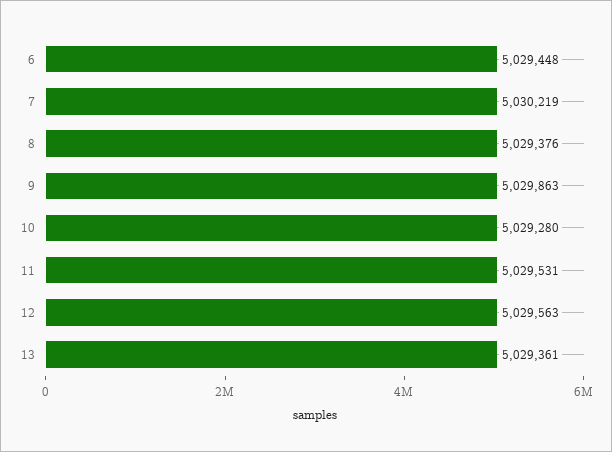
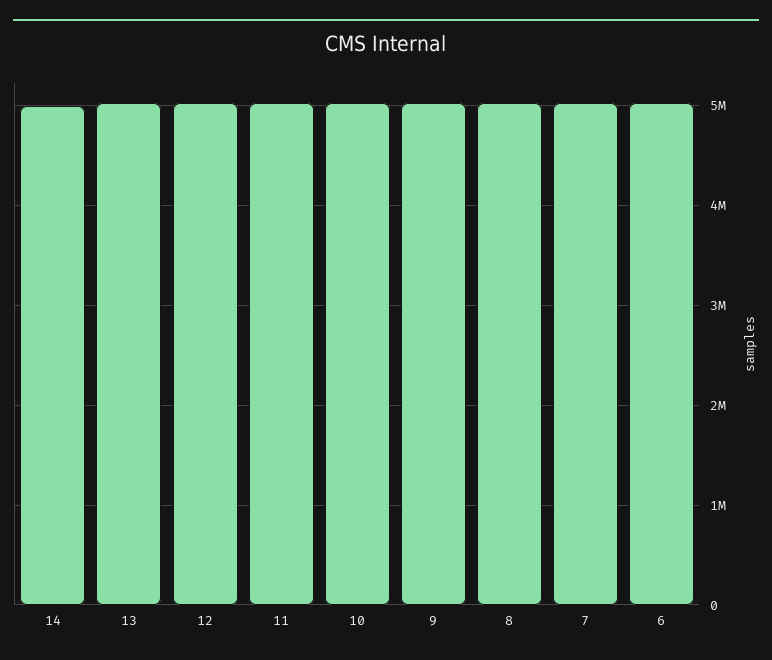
14: none -> 5000000

